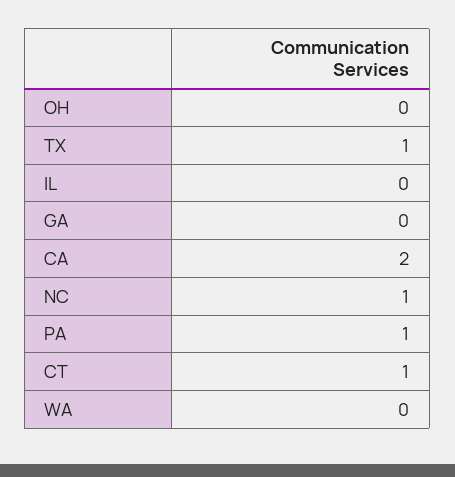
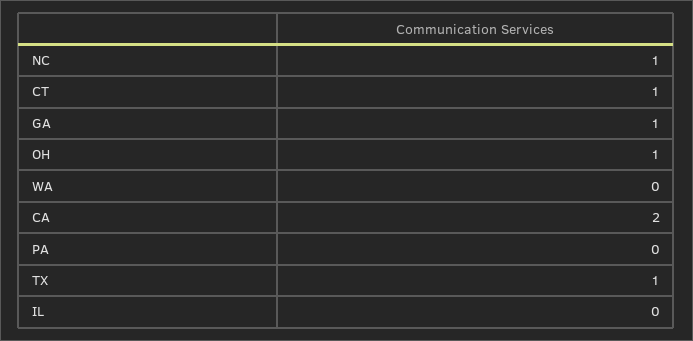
OH: 0 -> 1
GA: 0 -> 1
PA: 1 -> 0

